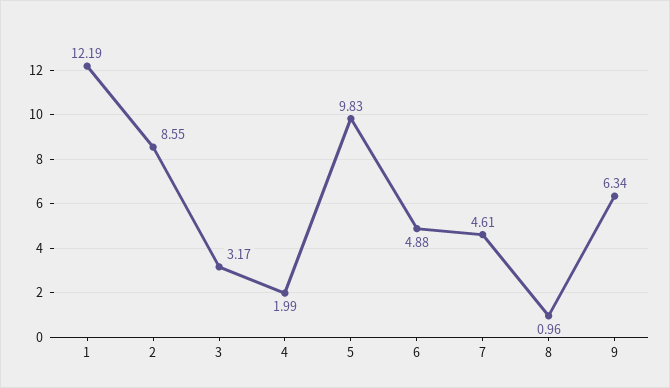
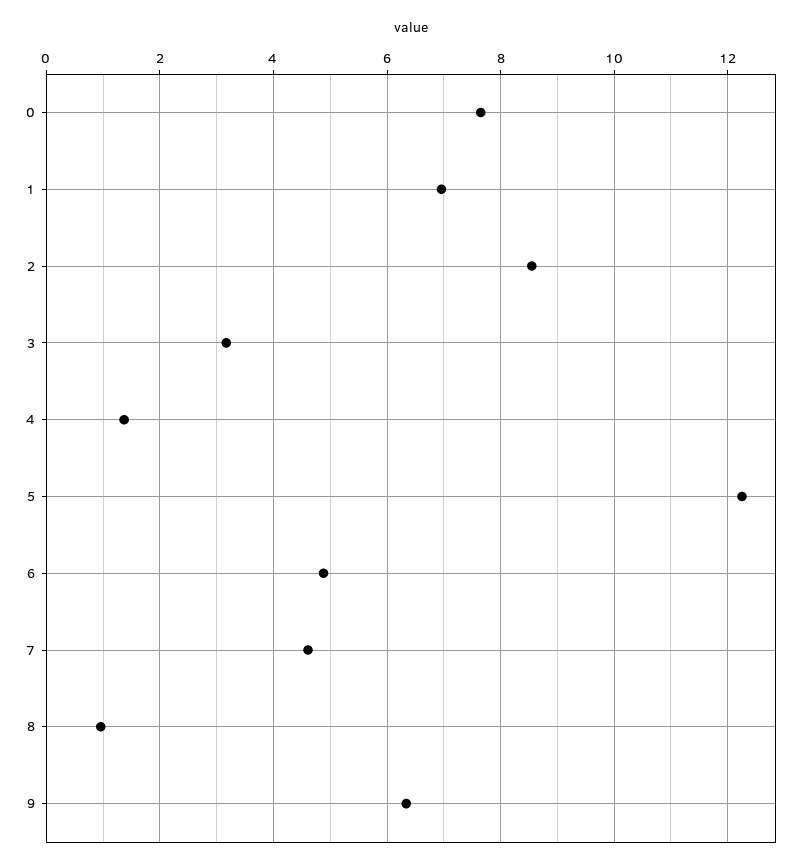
1: 12.19 -> 7
4: 1.99 -> 1.4
5: 9.83 -> 12.2
0: none -> 7.6

